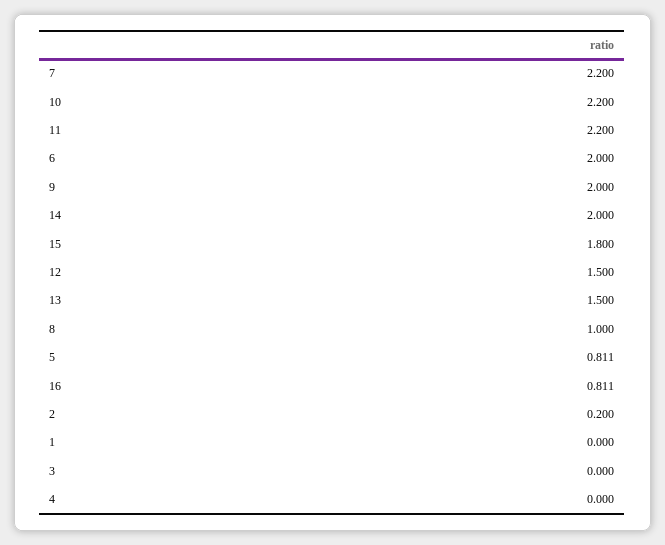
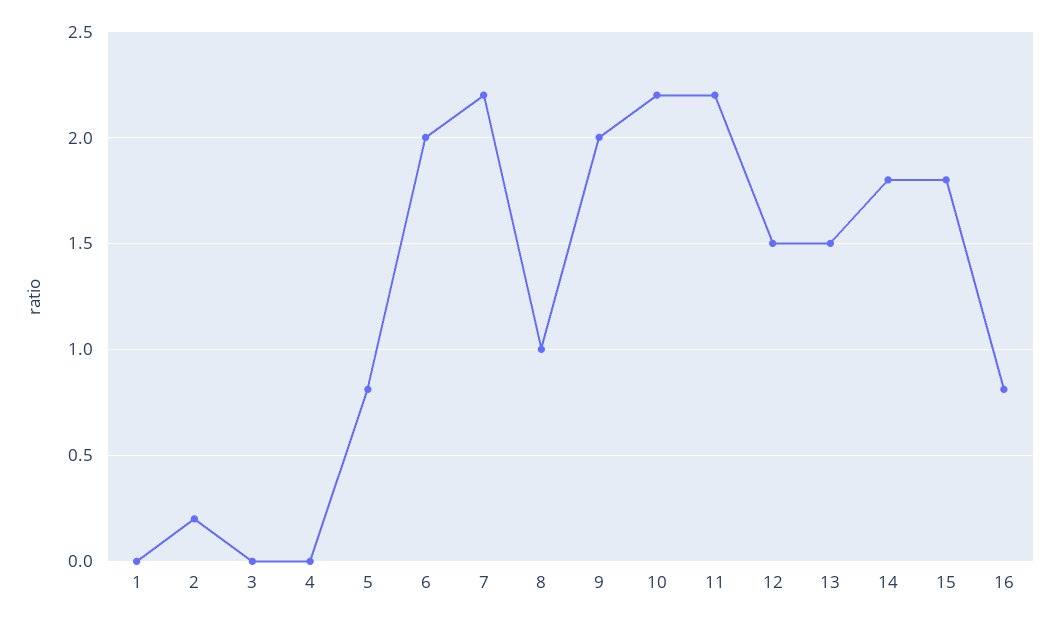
14: 2 -> 1.8

